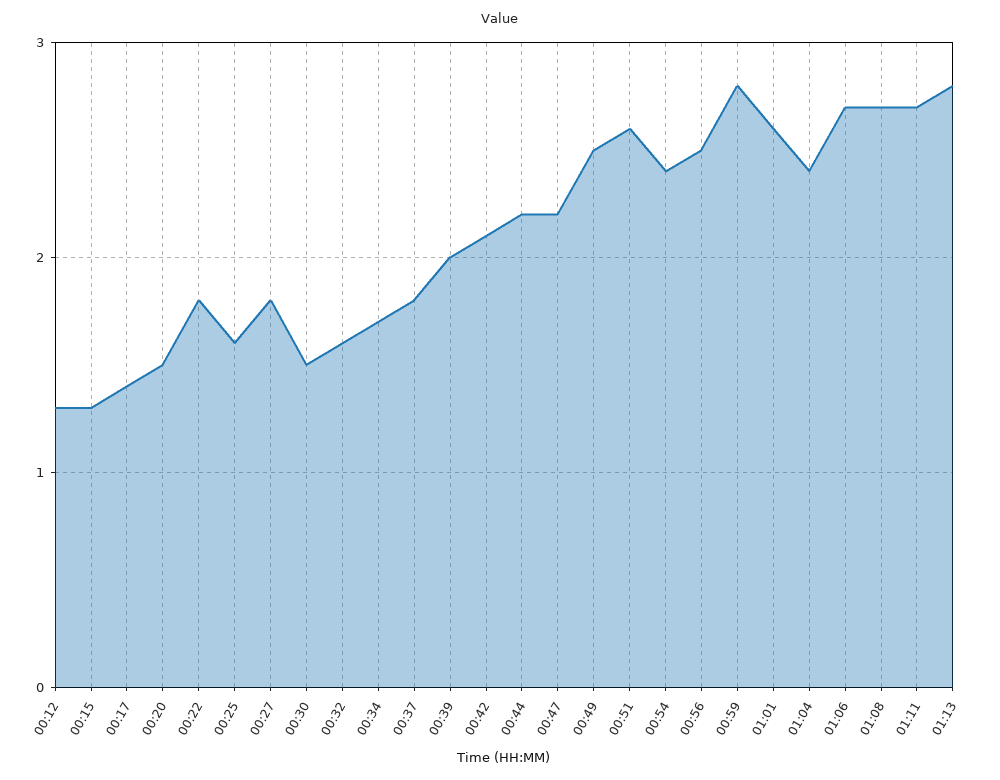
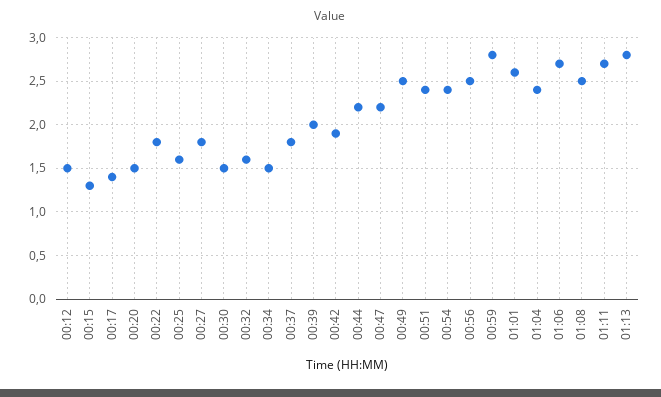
00:12: 1.3 -> 1.5
00:34: 1.7 -> 1.5
00:42: 2.1 -> 1.9
00:51: 2.6 -> 2.4
01:08: 2.7 -> 2.5

